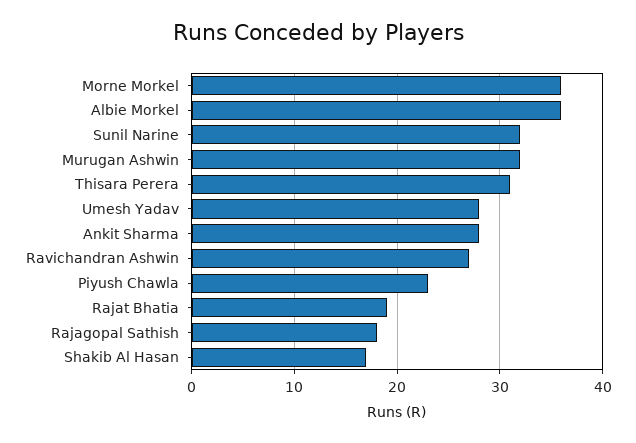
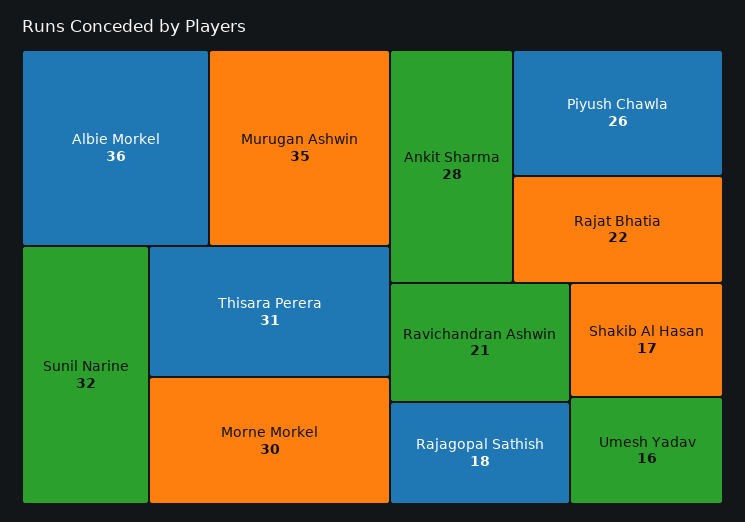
Morne Morkel: 36 -> 30
Murugan Ashwin: 32 -> 35
Umesh Yadav: 28 -> 16
Ravichandran Ashwin: 27 -> 21
Piyush Chawla: 23 -> 26
Rajat Bhatia: 19 -> 22

